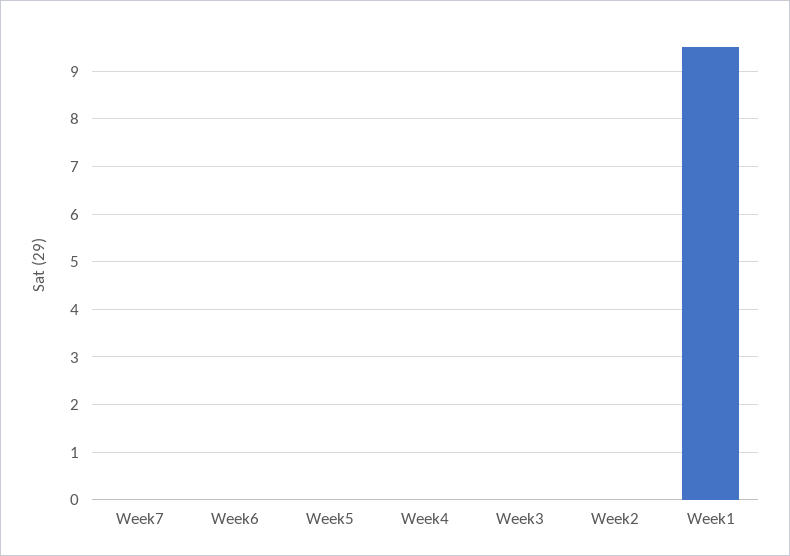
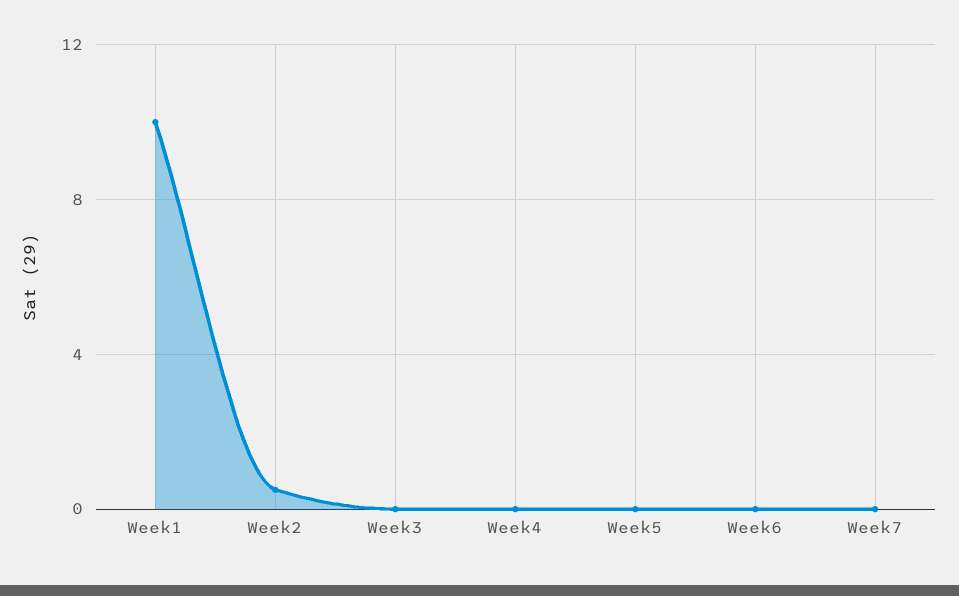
Week2: 0 -> 0.5
Week1: 9.5 -> 10

